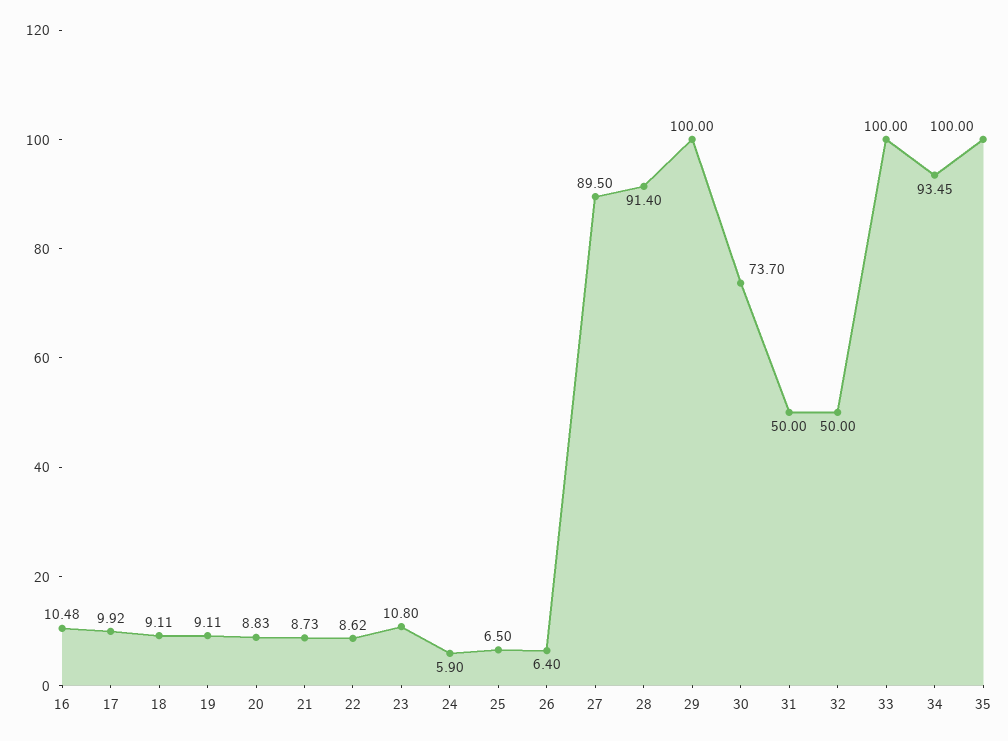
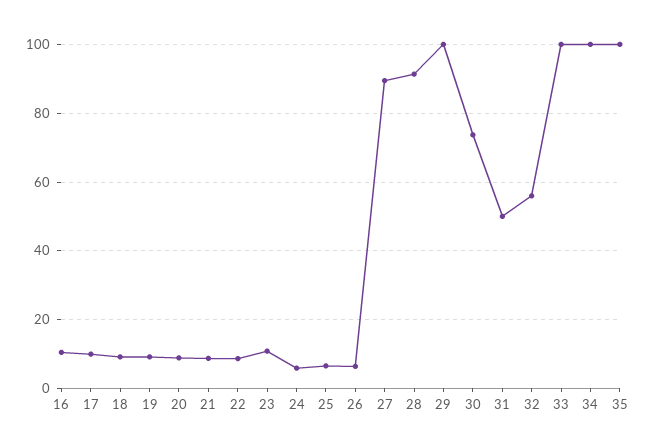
32: 50 -> 56
34: 93.45 -> 100

